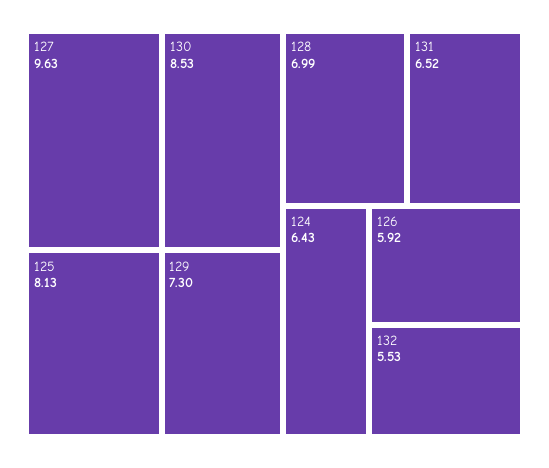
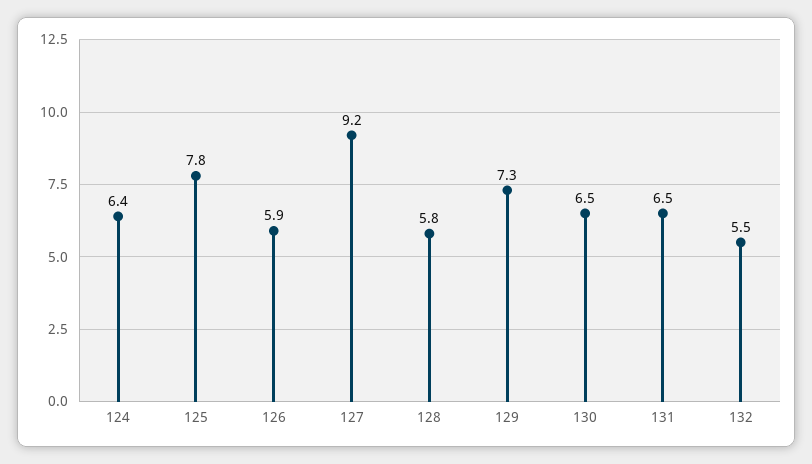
127: 9.63 -> 9.2
130: 8.53 -> 6.5
125: 8.13 -> 7.8
128: 6.99 -> 5.8

